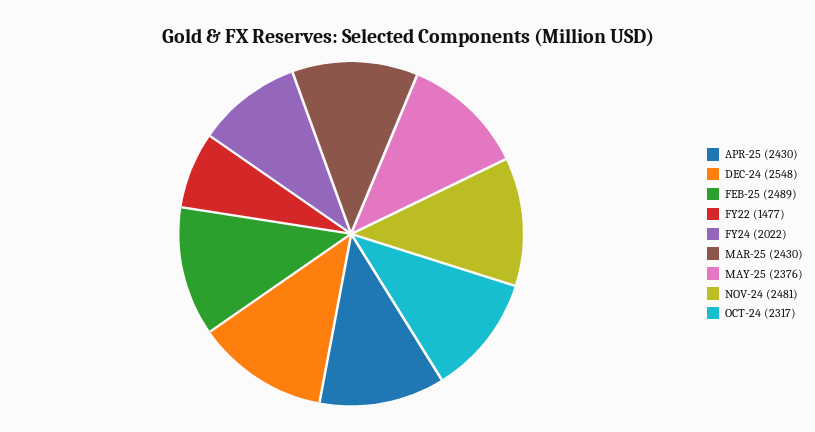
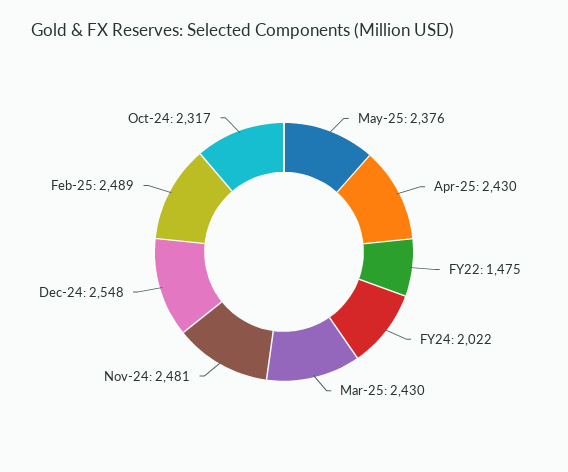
FY22: 1477 -> 1475

